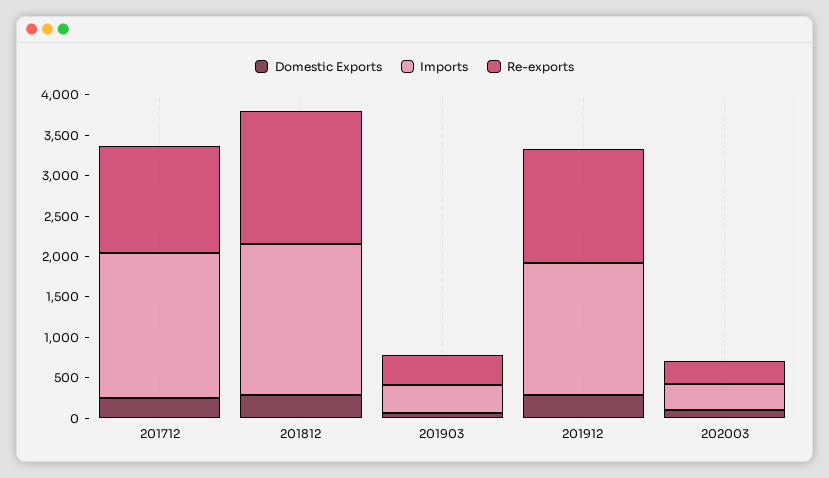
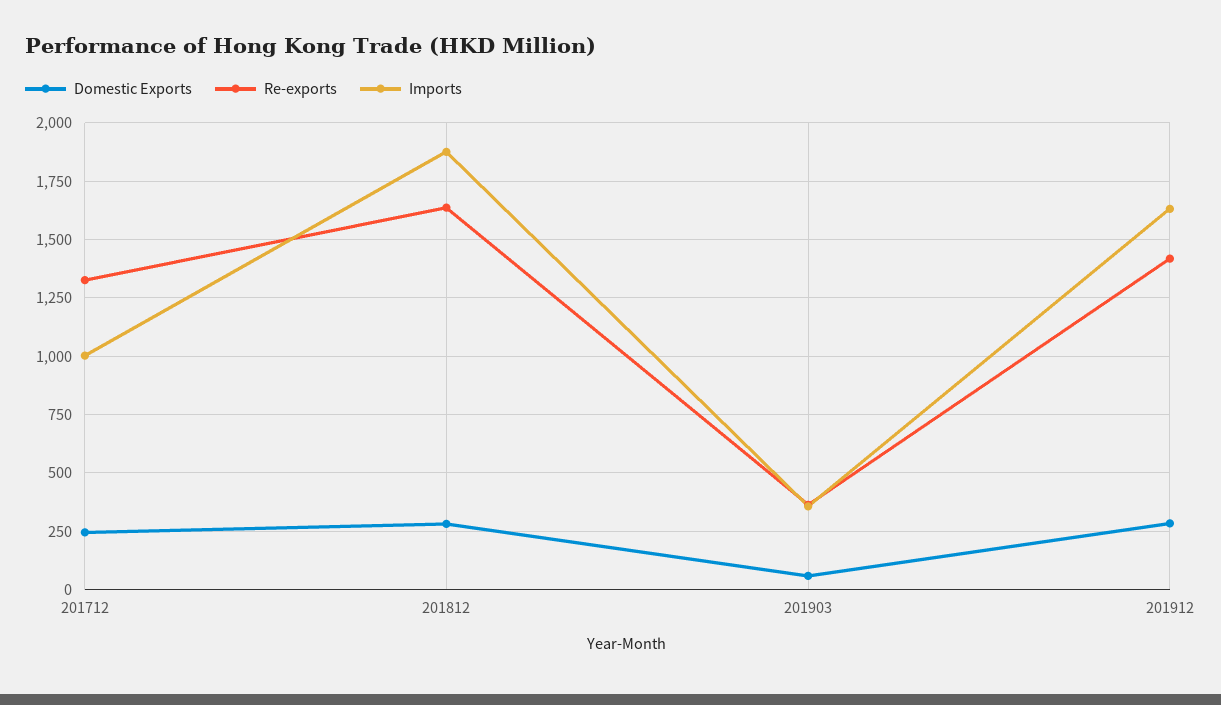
Imports, 201712: 1800 -> 1000
Domestic Exports, 202003: 100 -> none
Imports, 202003: 300 -> none
Re-exports, 202003: 300 -> none

